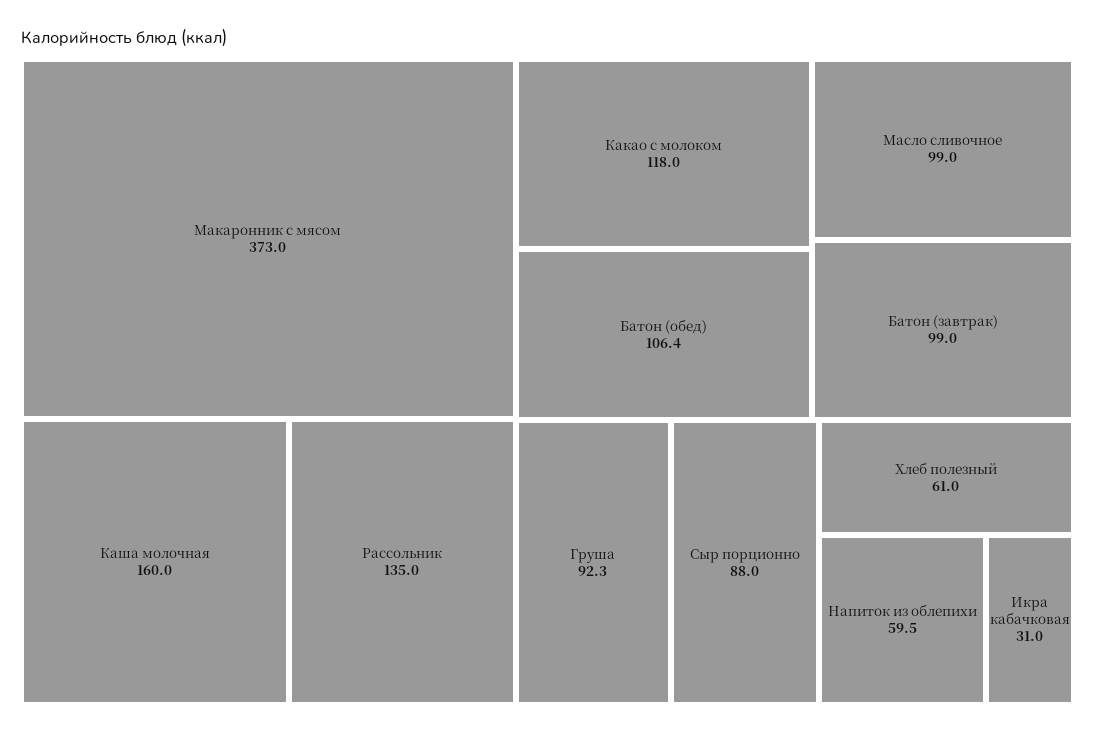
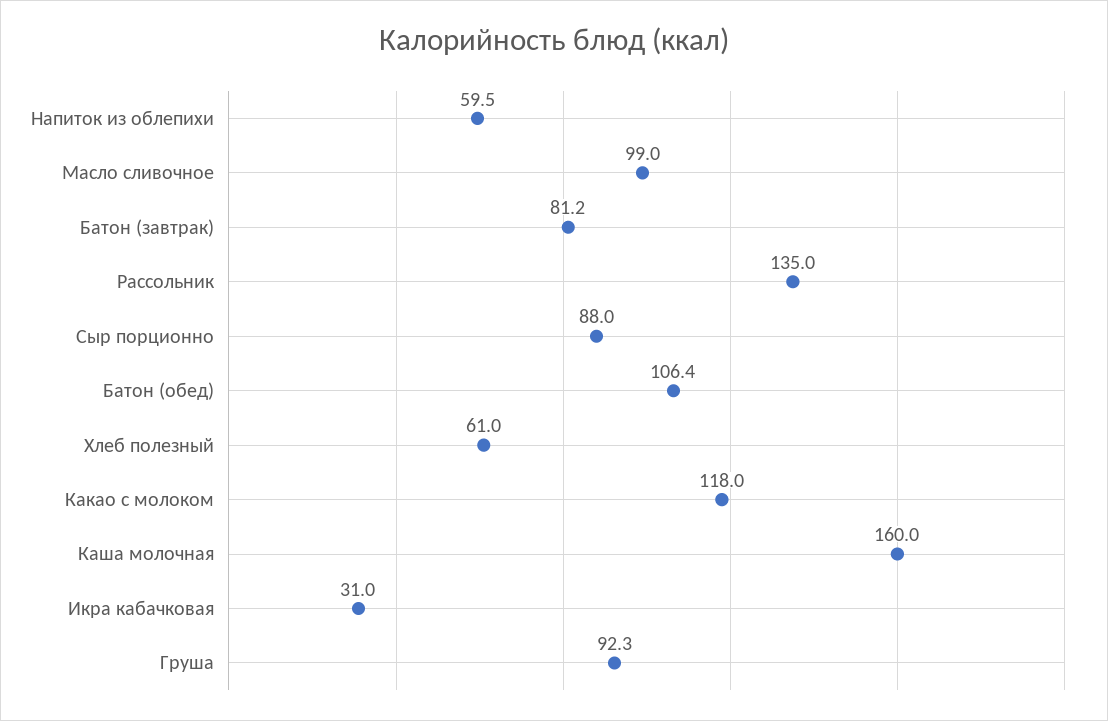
Макаронник с мясом: 373 -> none
Батон (завтрак): 99 -> 81.2

